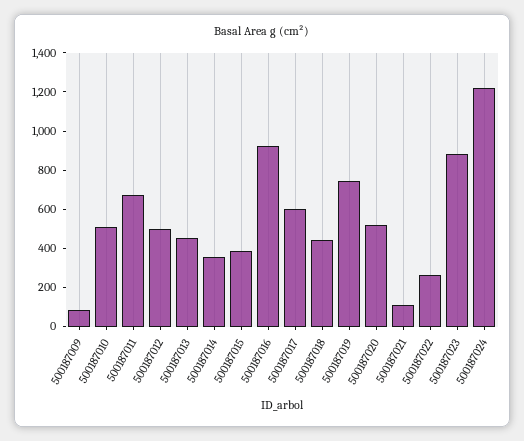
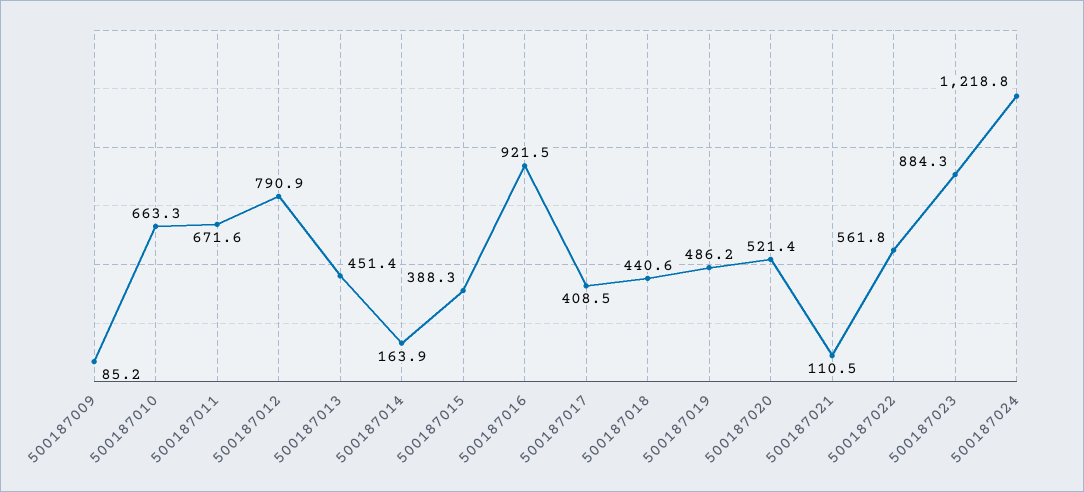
500187010: 500 -> 663.3
500187012: 500 -> 790.9
500187014: 350 -> 163.9
500187017: 600 -> 408.5
500187019: 750 -> 486.2
500187022: 250 -> 561.8

